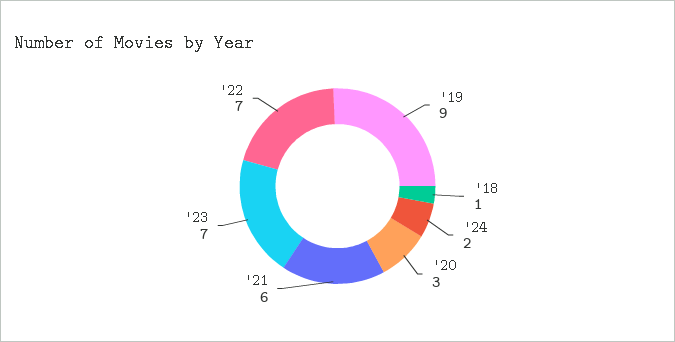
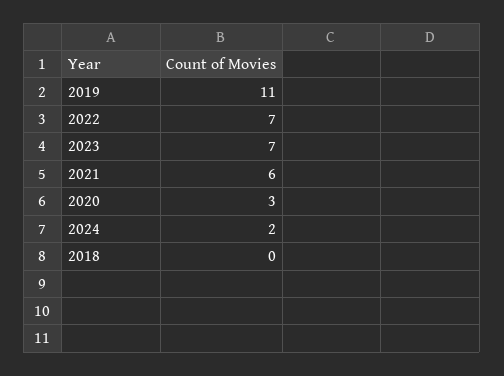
'19: 9 -> 11
'18: 1 -> 0

